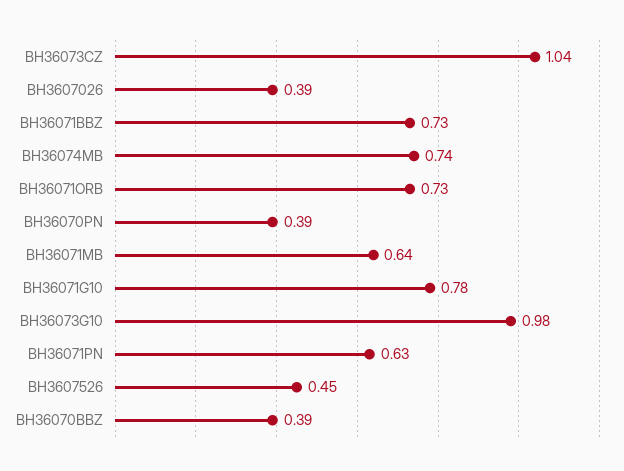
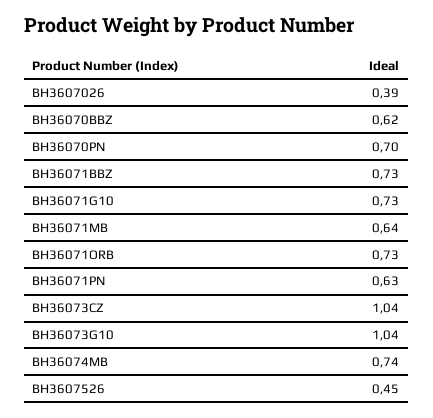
BH36070PN: 0.39 -> 0.7
BH36071G10: 0.78 -> 0.73
BH36073G10: 0.98 -> 1.04
BH36070BBZ: 0.39 -> 0.62

